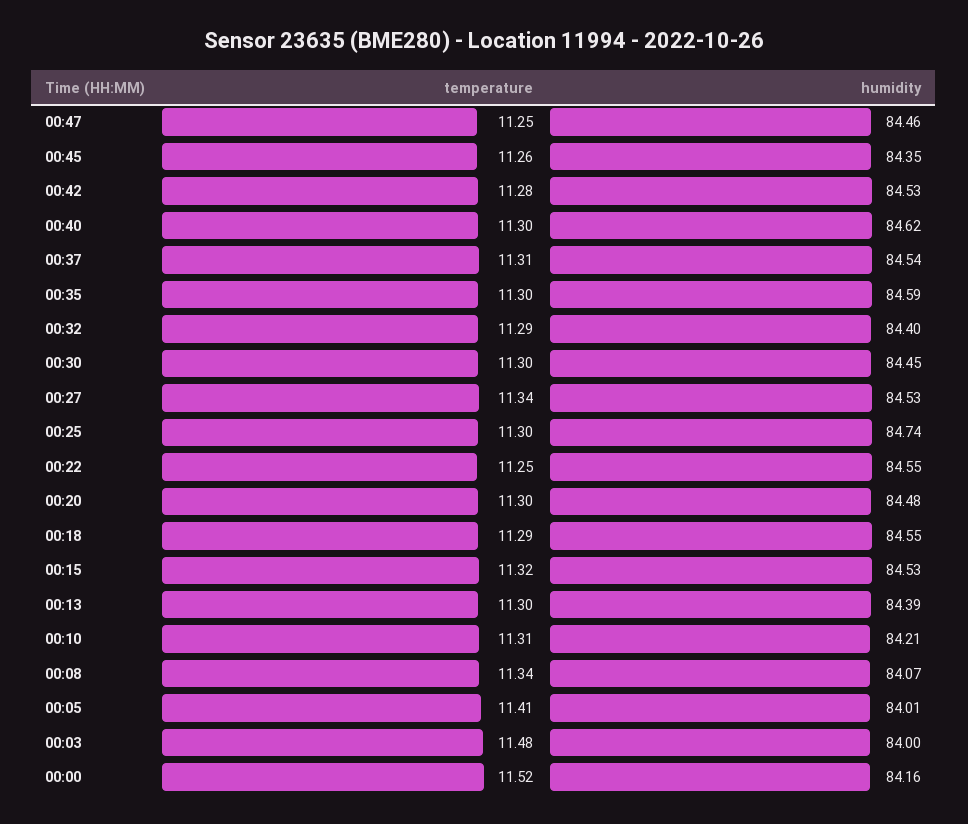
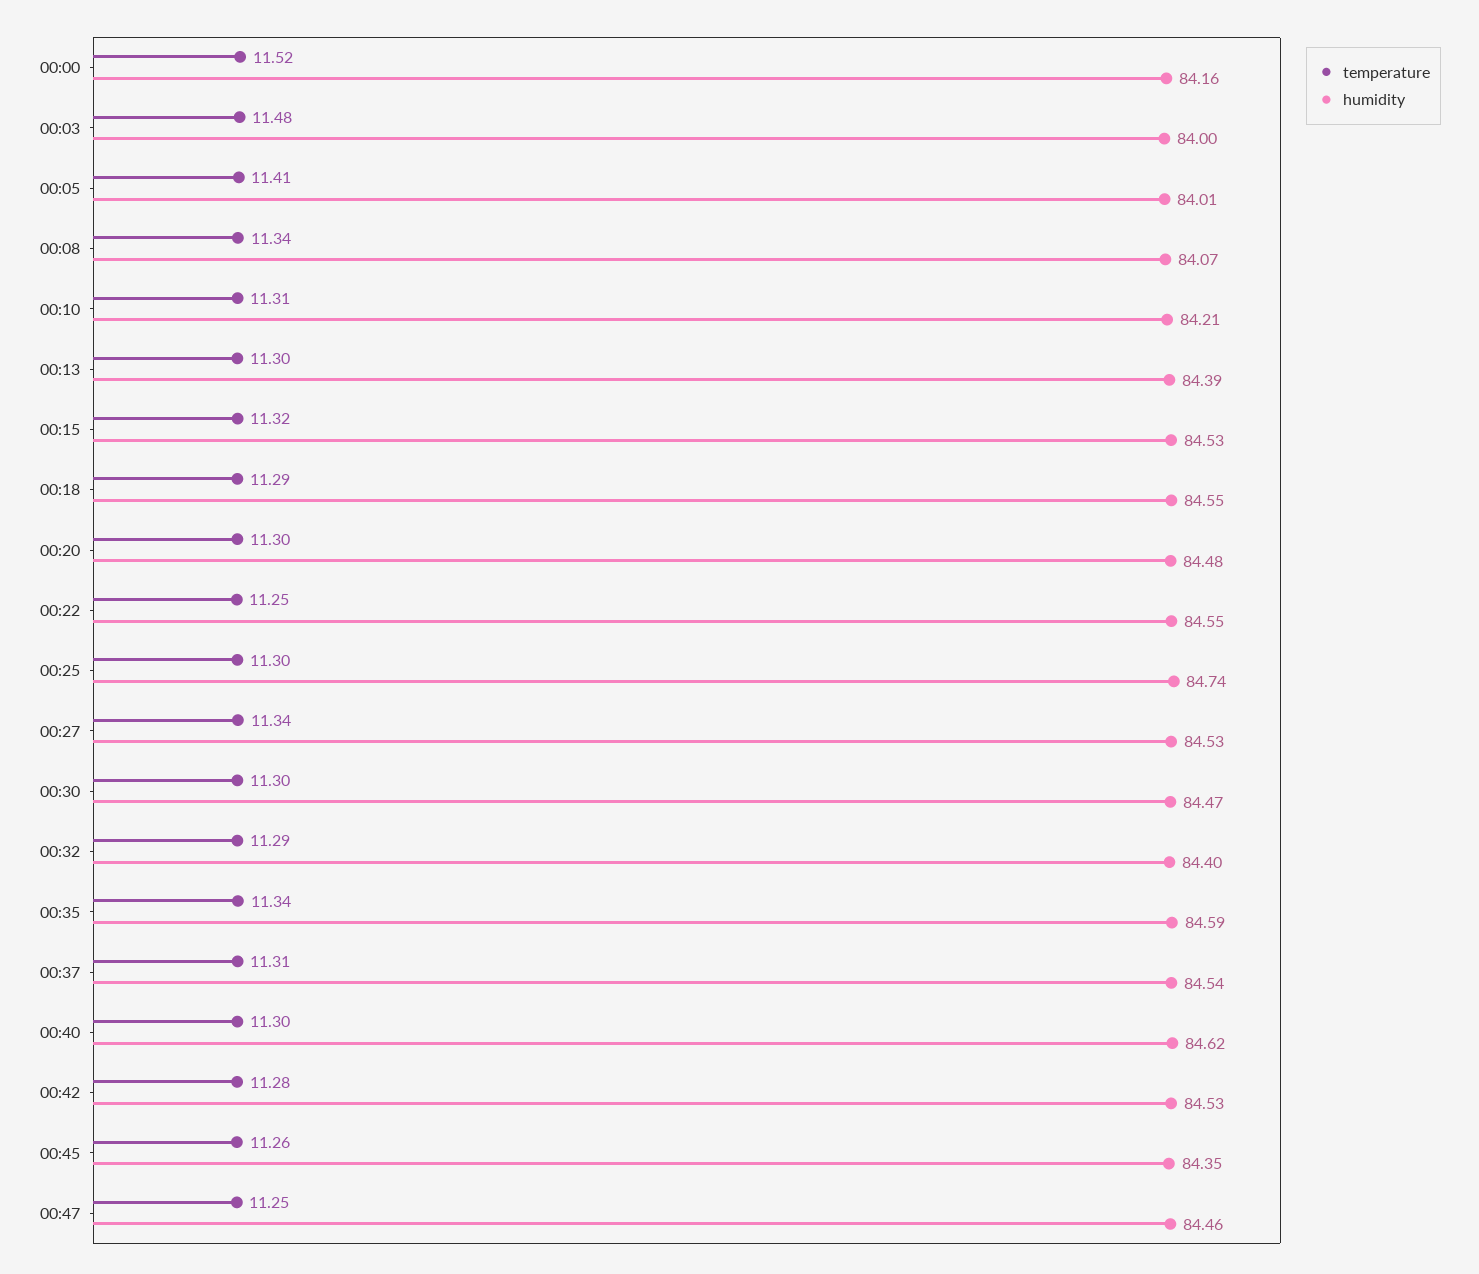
temperature, 00:35: 11.3 -> 11.34
humidity, 00:30: 84.45 -> 84.47

